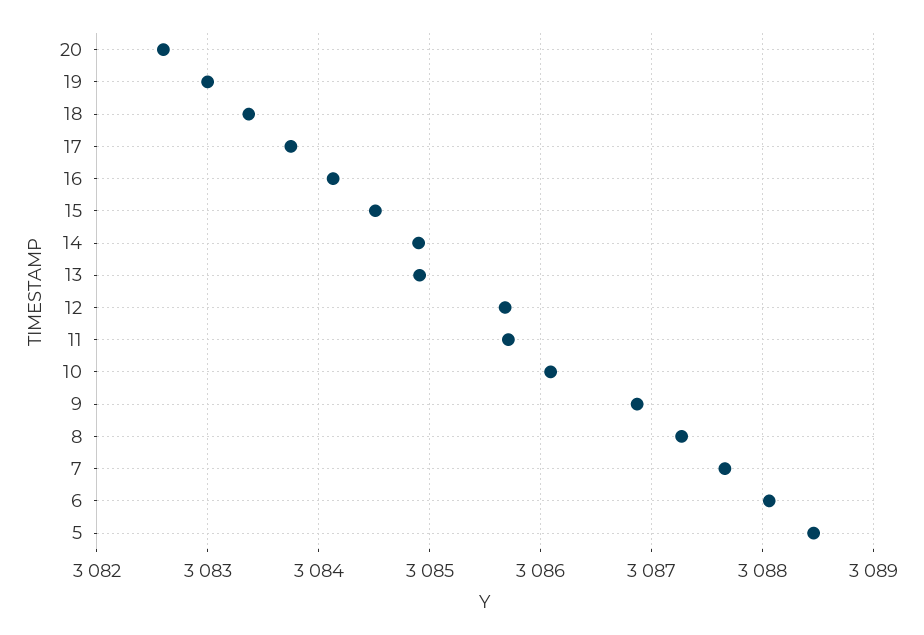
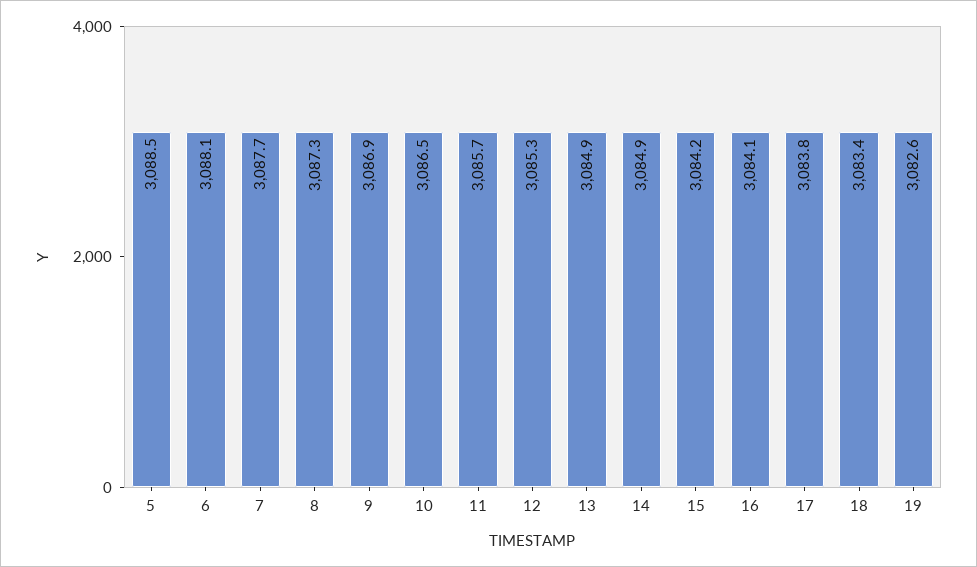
20: 3082.6 -> none
19: 3083 -> 3082.6
15: 3084.5 -> 3084.2
12: 3085.7 -> 3085.3
10: 3086.1 -> 3086.5

